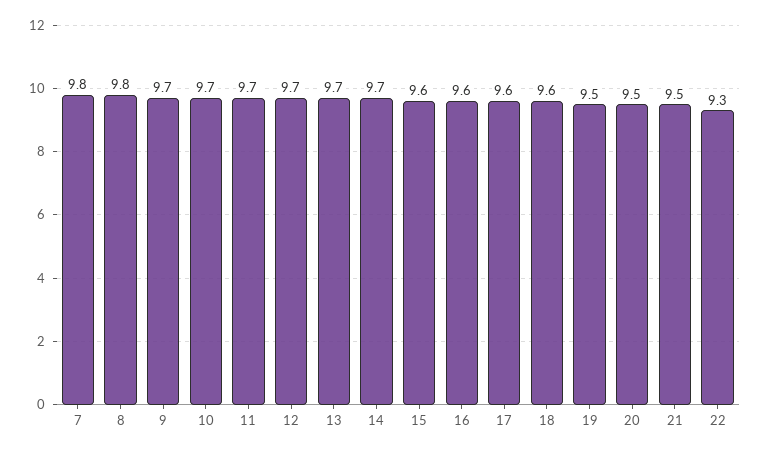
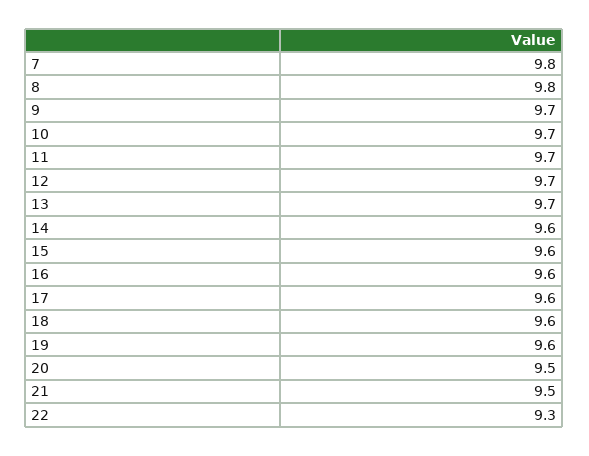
14: 9.7 -> 9.6
19: 9.5 -> 9.6

